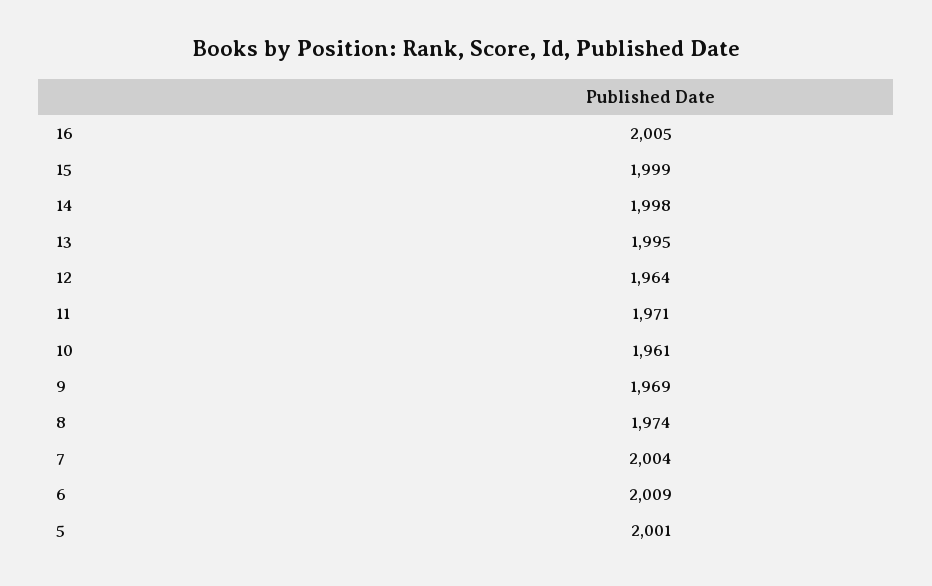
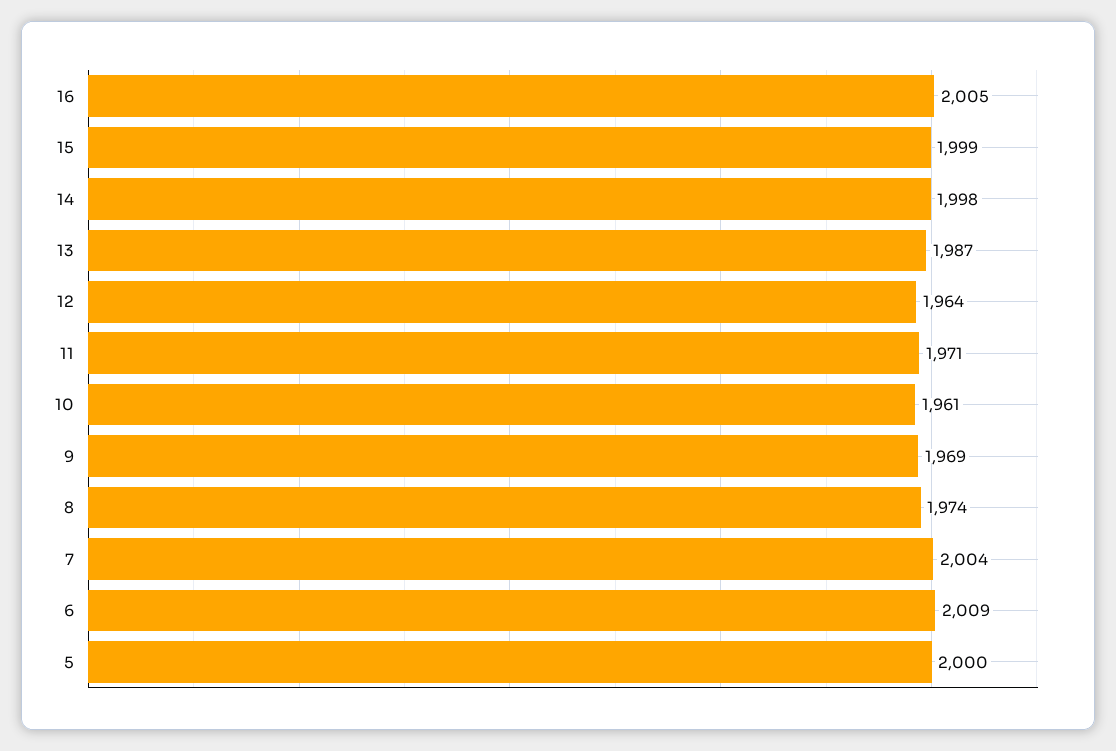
13: 1995 -> 1987
5: 2001 -> 2000

